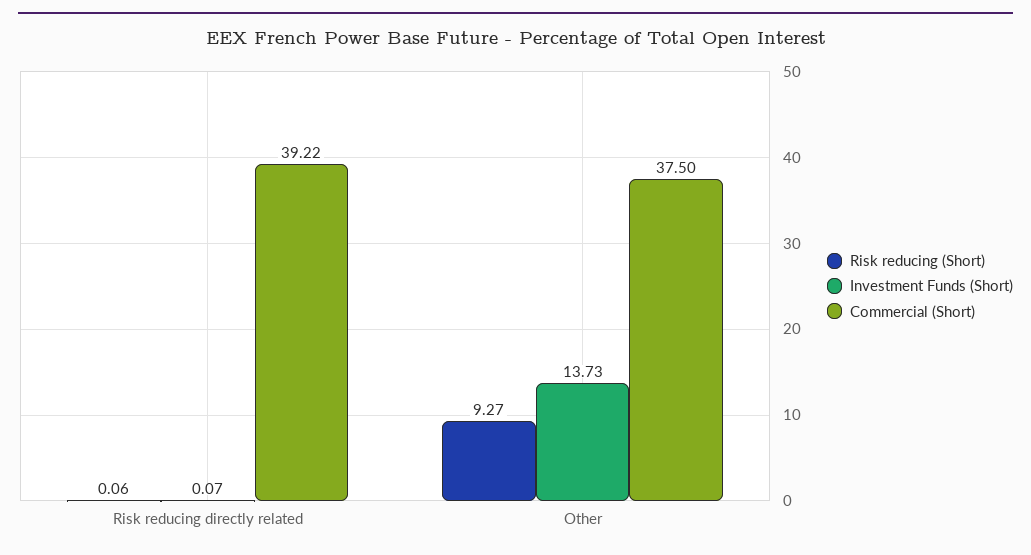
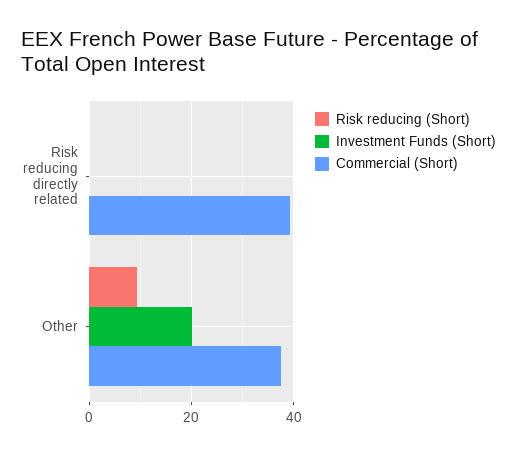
Investment Funds (Short), Other: 13.73 -> 20

